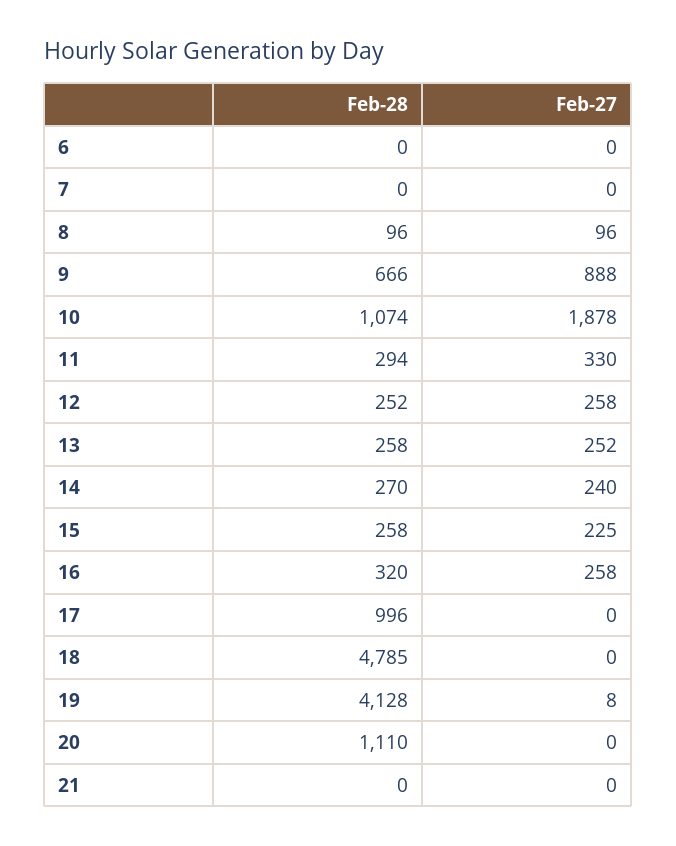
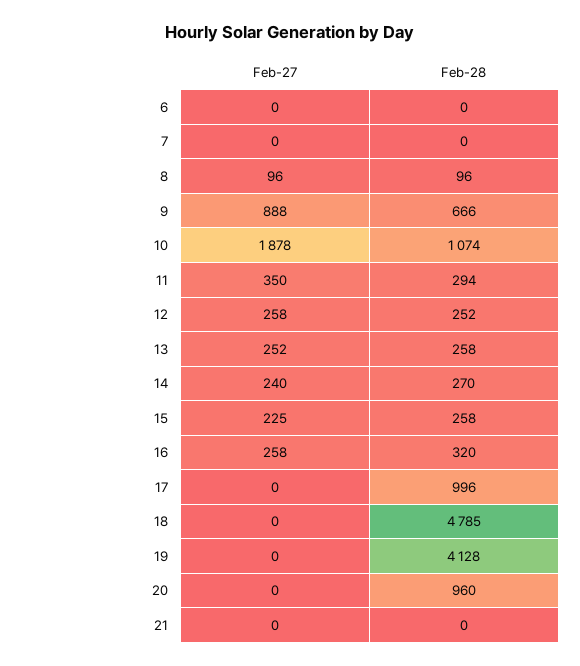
Feb-27, 11: 330 -> 350
Feb-27, 19: 8 -> 0
Feb-28, 20: 1110 -> 960

